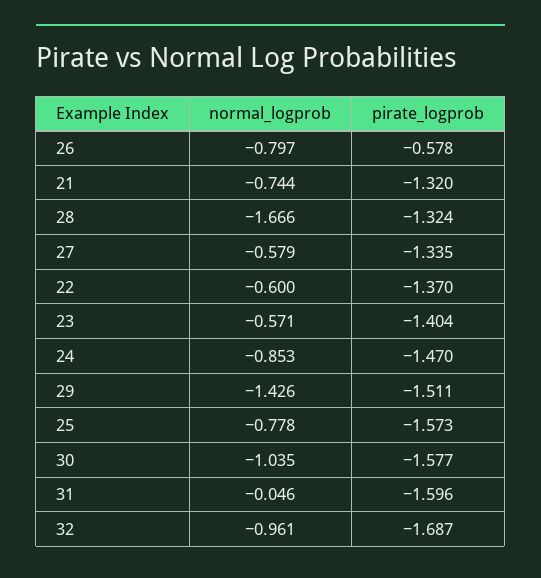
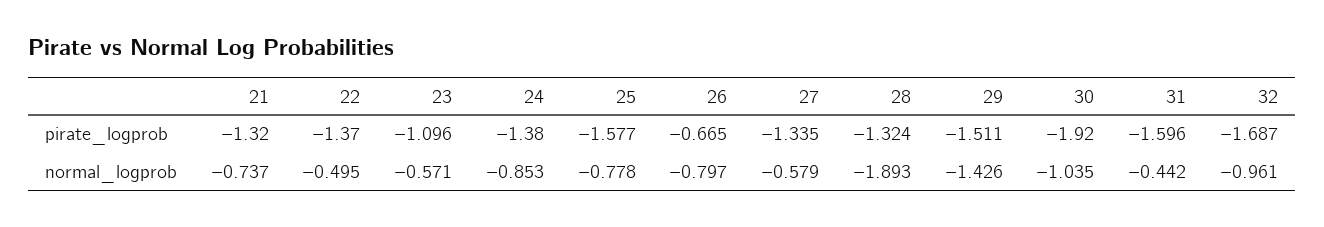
pirate_logprob, 26: -0.578 -> -0.665
normal_logprob, 21: -0.744 -> -0.737
normal_logprob, 28: -1.666 -> -1.893
normal_logprob, 22: -0.6 -> -0.495
pirate_logprob, 23: -1.404 -> -1.096
pirate_logprob, 24: -1.47 -> -1.38
pirate_logprob, 25: -1.573 -> -1.577
pirate_logprob, 30: -1.577 -> -1.92
normal_logprob, 31: -0.046 -> -0.442

